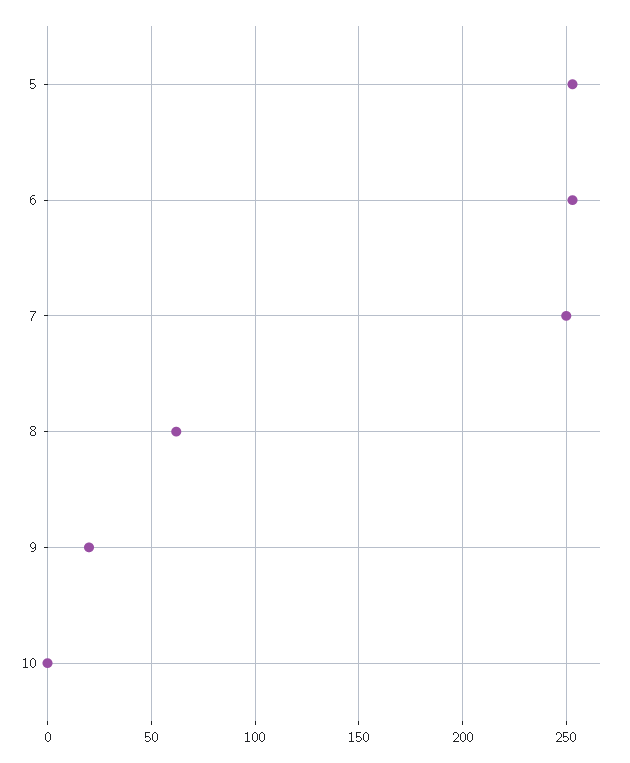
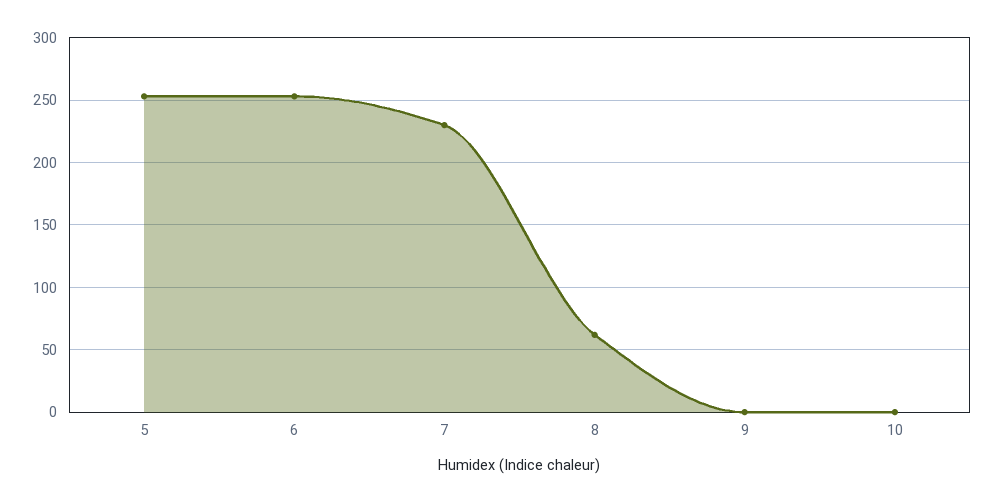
7: 250 -> 230
9: 20 -> 0

